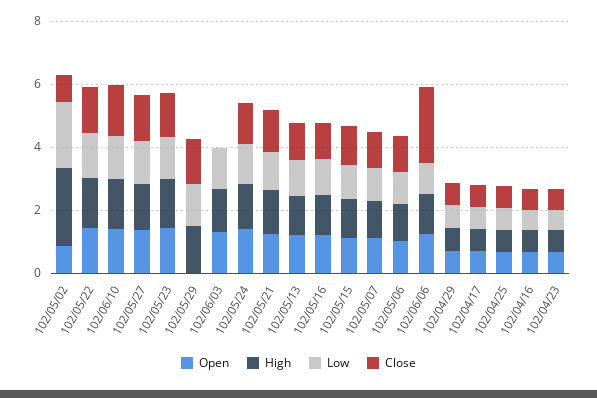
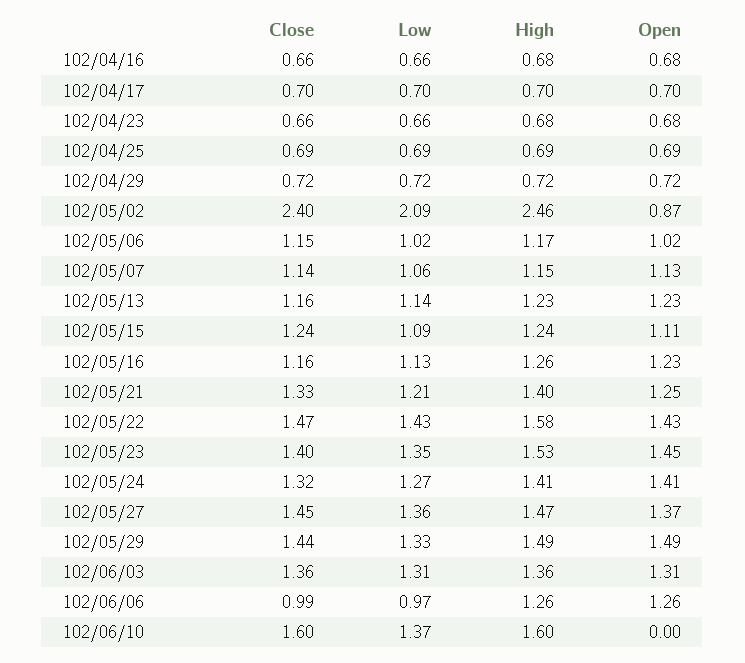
Close, 102/05/02: 1 -> 2.4
Open, 102/06/10: 1.5 -> 0
Open, 102/05/29: 0 -> 1.49
Close, 102/06/03: 0 -> 1.36
Close, 102/06/06: 2.5 -> 0.99

